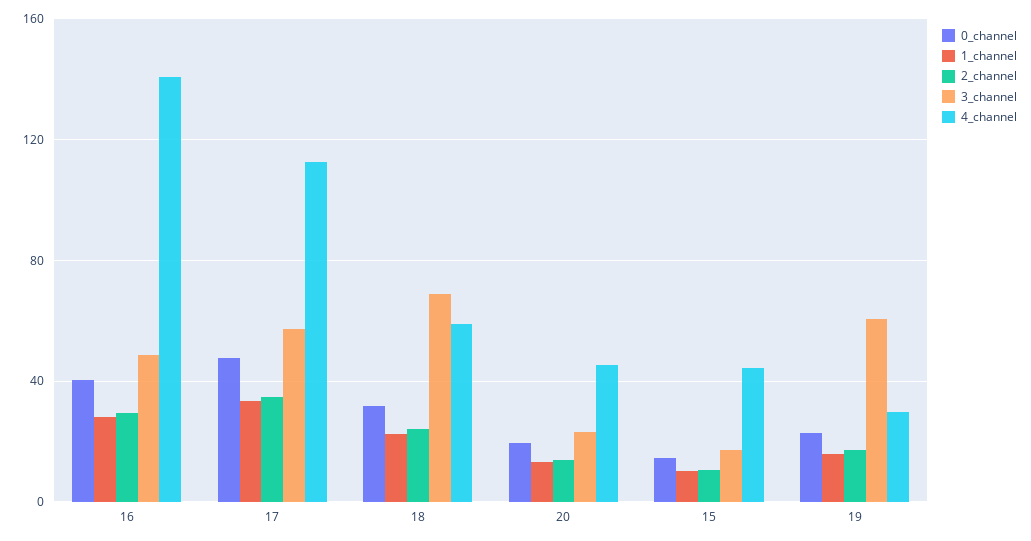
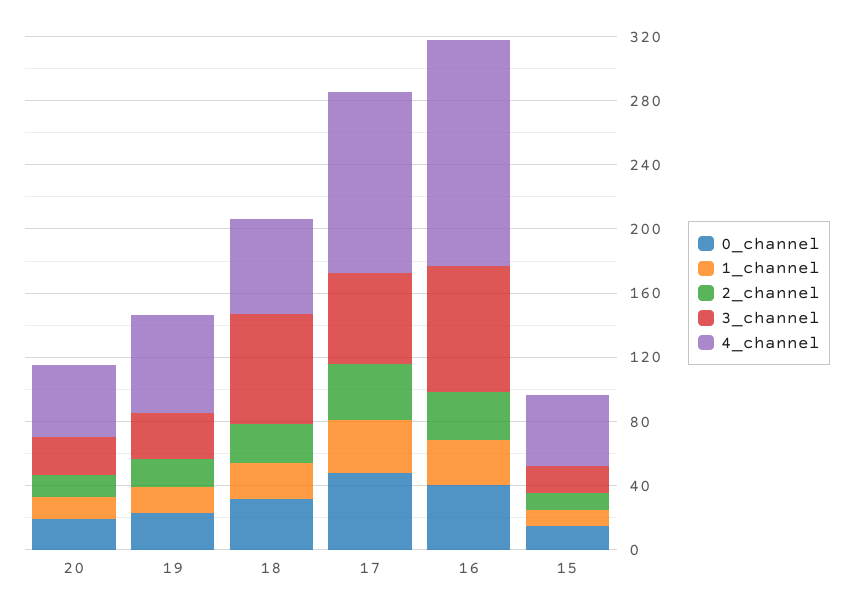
3_channel, 16: 50 -> 80
3_channel, 19: 60 -> 30
4_channel, 19: 30 -> 60

